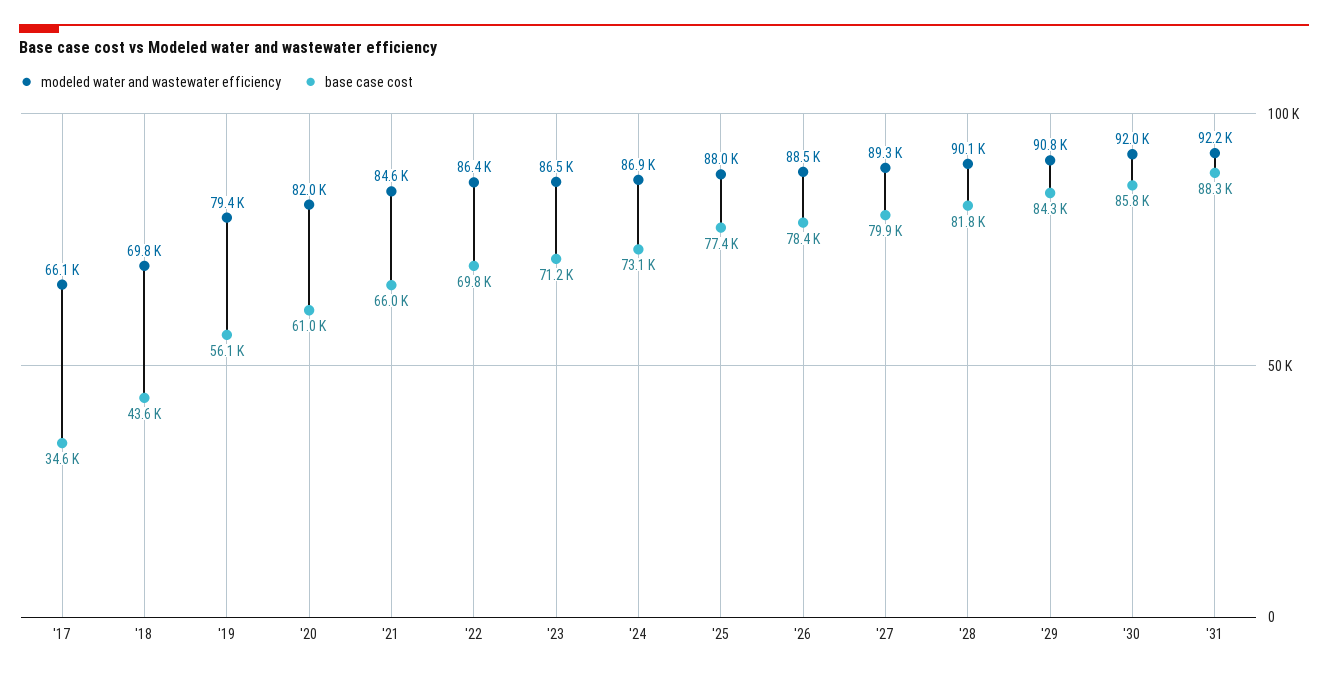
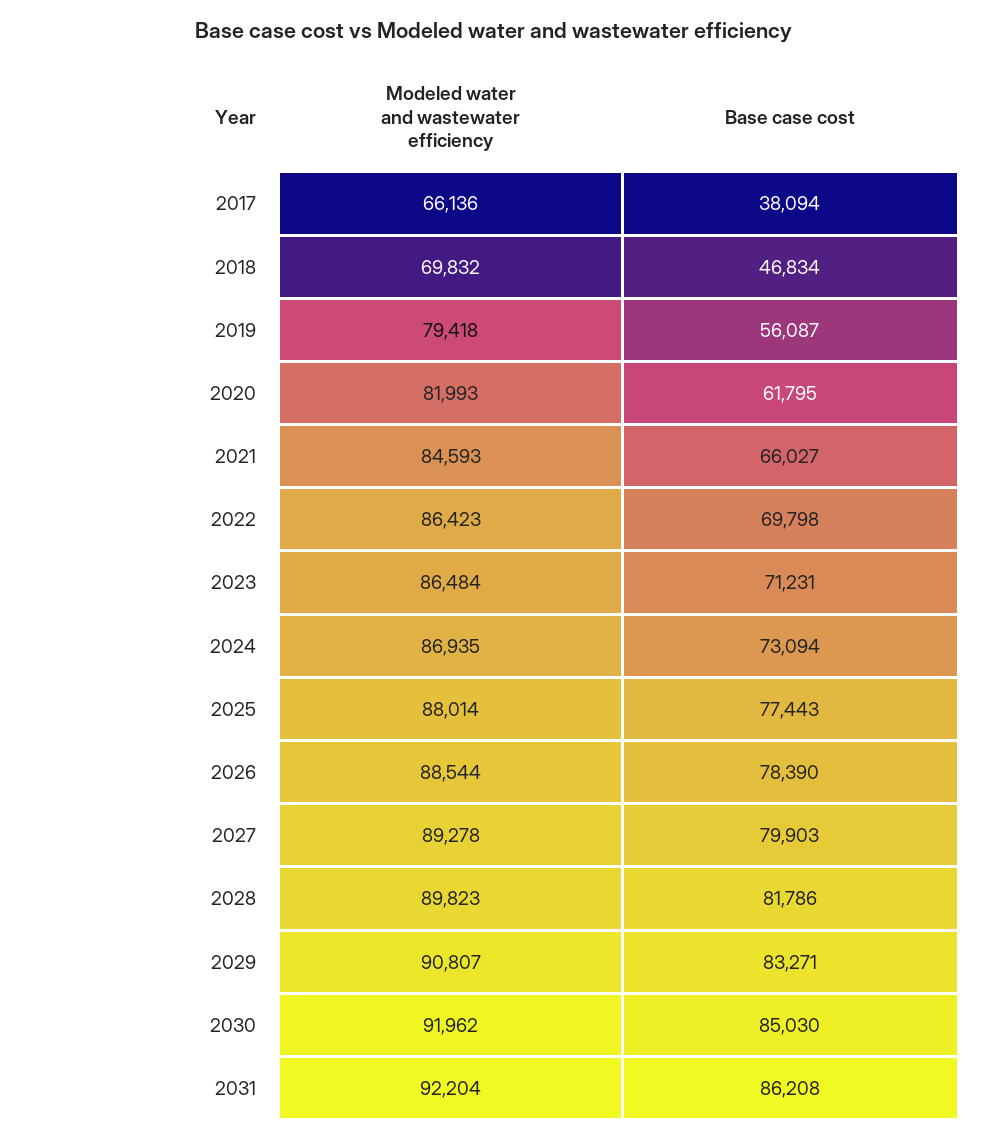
base case cost, '17: 34600 -> 38094
base case cost, '18: 43600 -> 46834
base case cost, '20: 61000 -> 61795
modeled water and wastewater efficiency, '28: 90100 -> 89823
base case cost, '29: 84300 -> 83271
base case cost, '30: 85800 -> 85030
base case cost, '31: 88300 -> 86208

